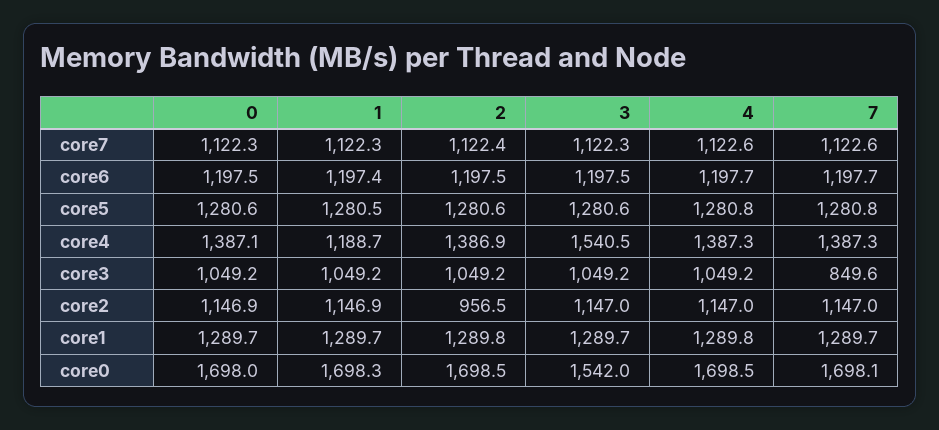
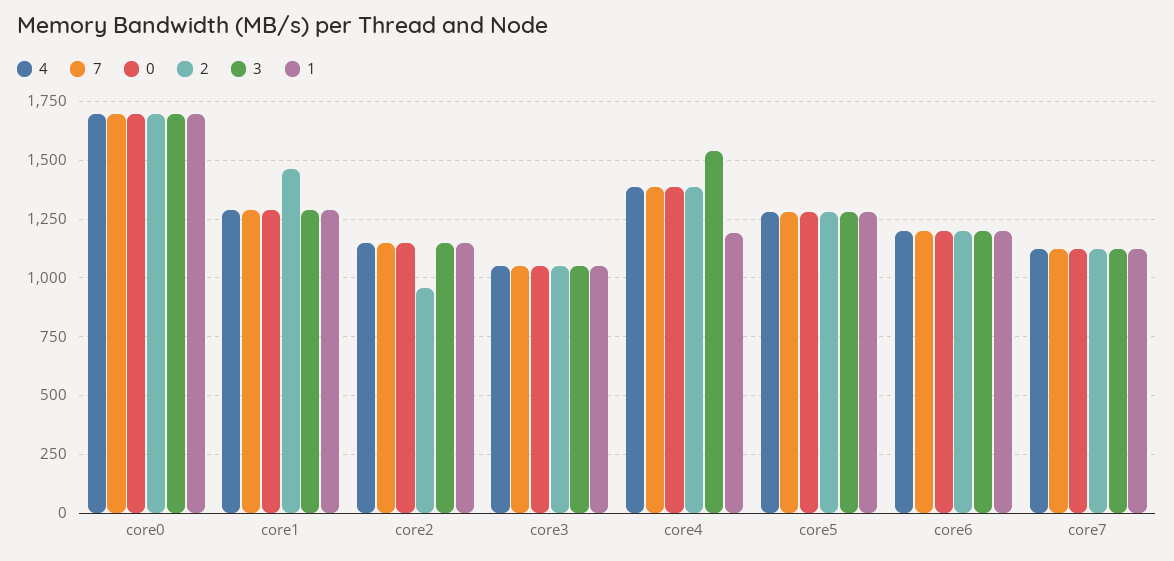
7, core3: 849.6 -> 1050
2, core1: 1289.8 -> 1450
3, core0: 1542 -> 1700

